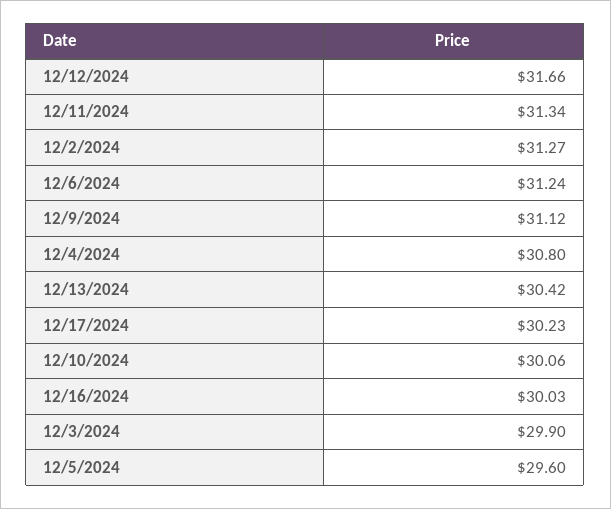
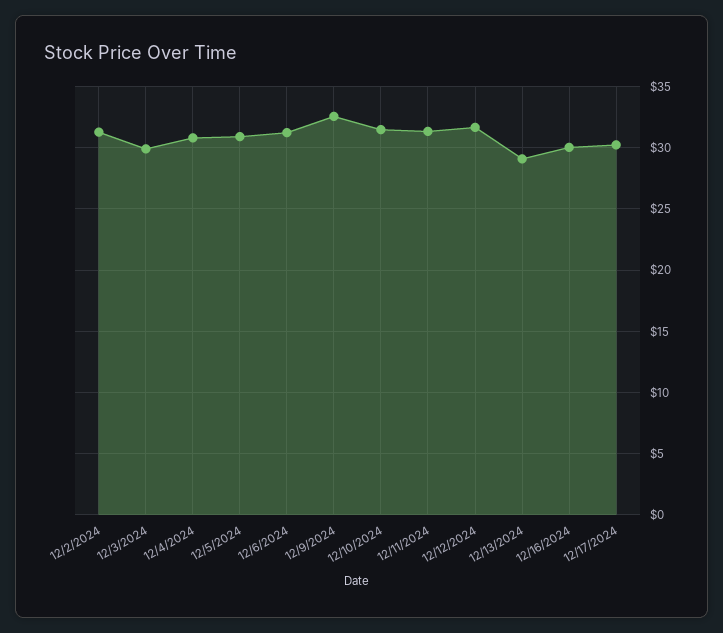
12/9/2024: 31.12 -> 32.5
12/13/2024: 30.42 -> 29
12/10/2024: 30.06 -> 31.5
12/5/2024: 29.6 -> 31

